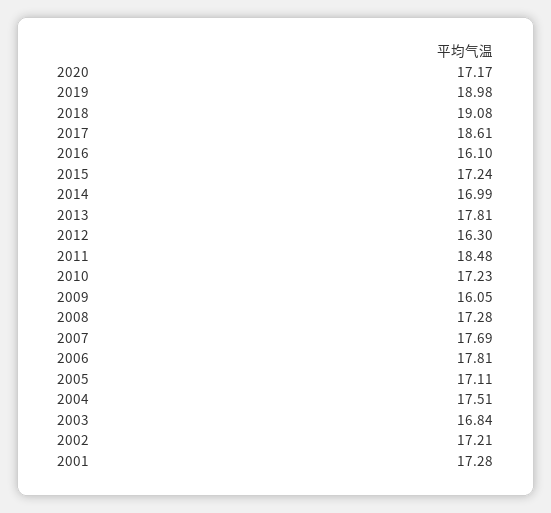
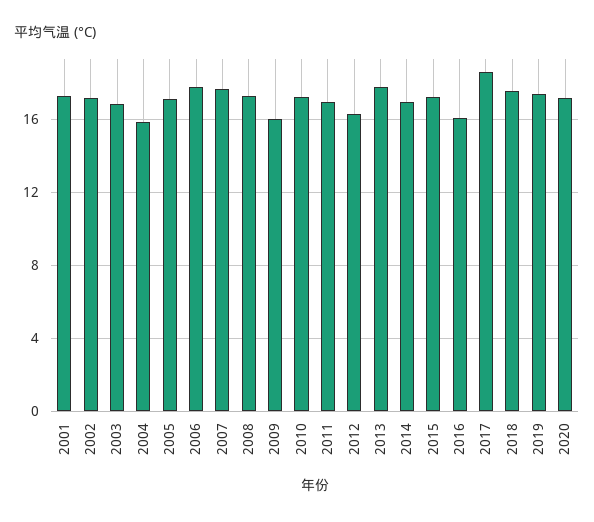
2019: 18.98 -> 17.5
2018: 19.08 -> 17.5
2011: 18.48 -> 17
2004: 17.51 -> 16

